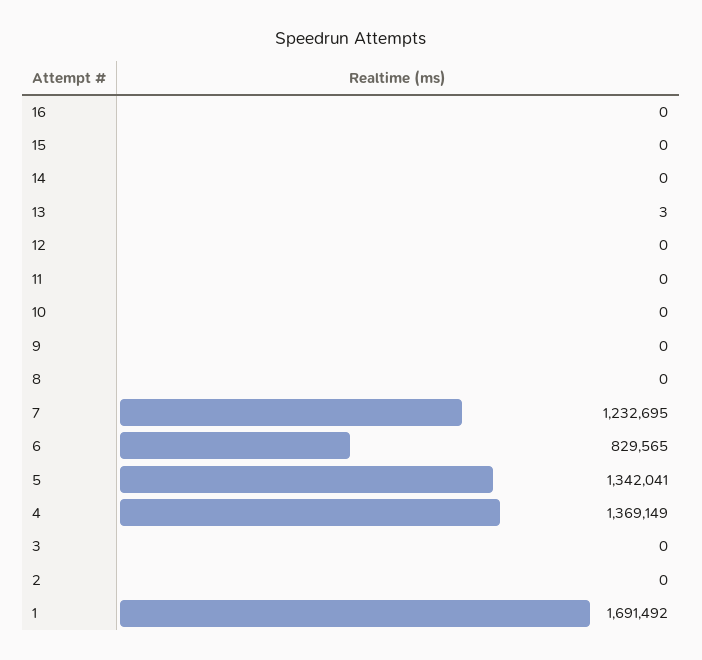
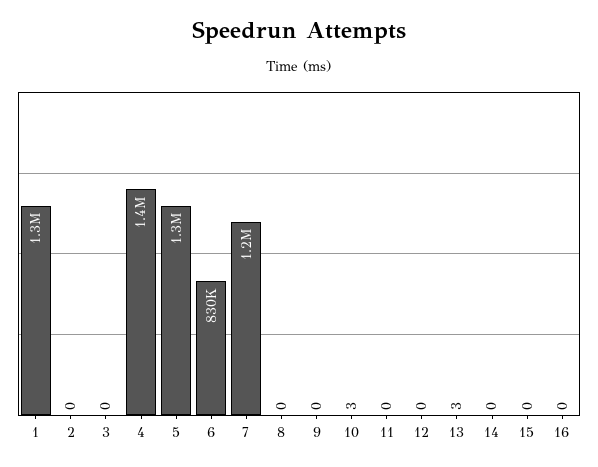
10: 0 -> 3
1: 1691492 -> 1300000

